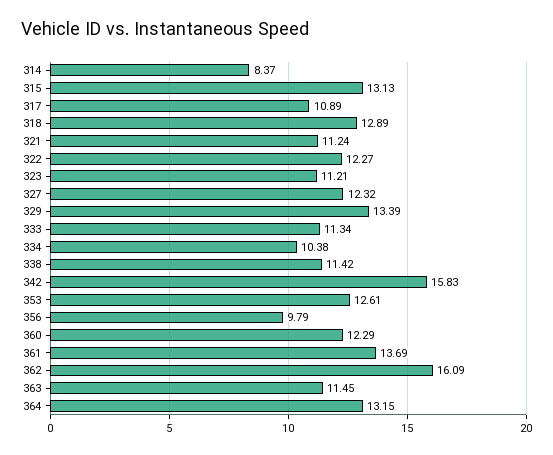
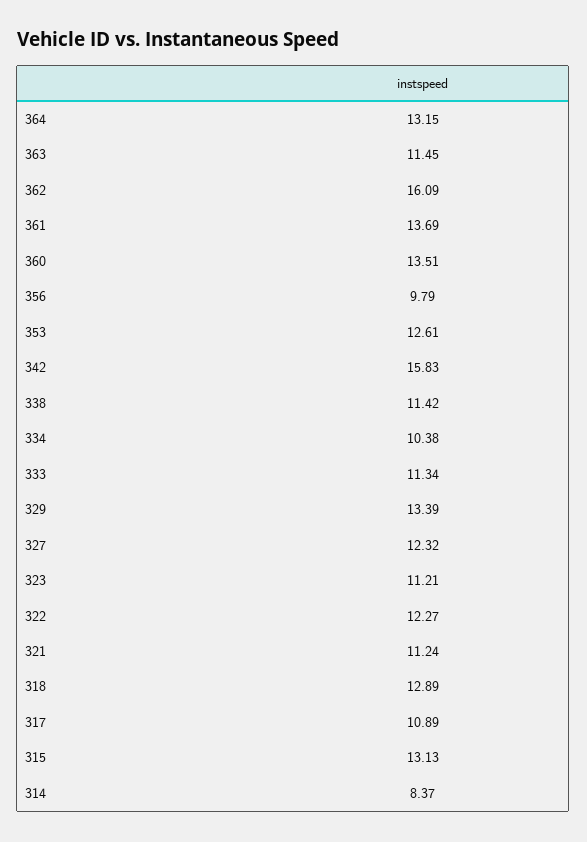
360: 12.29 -> 13.51

